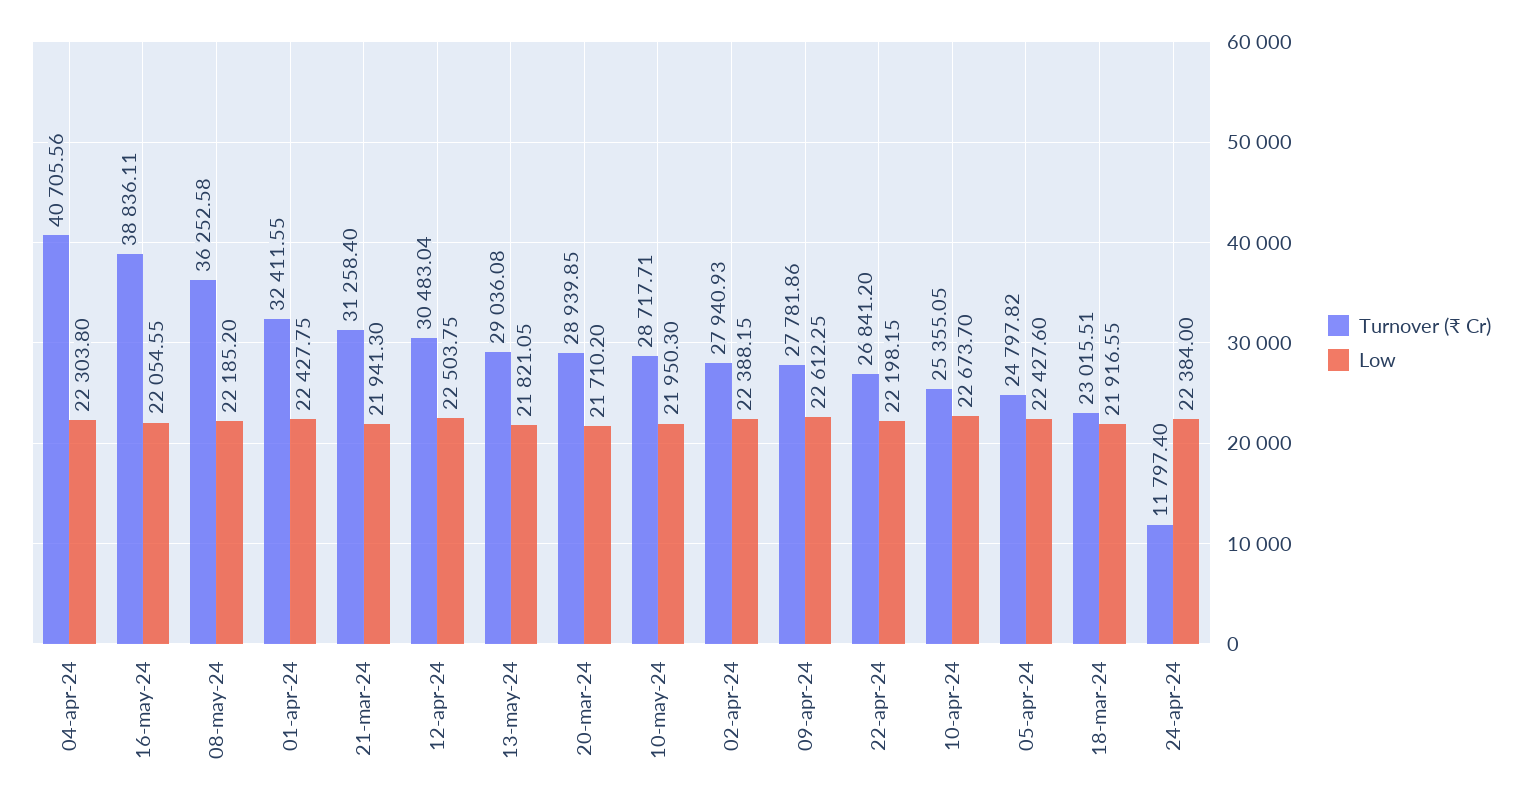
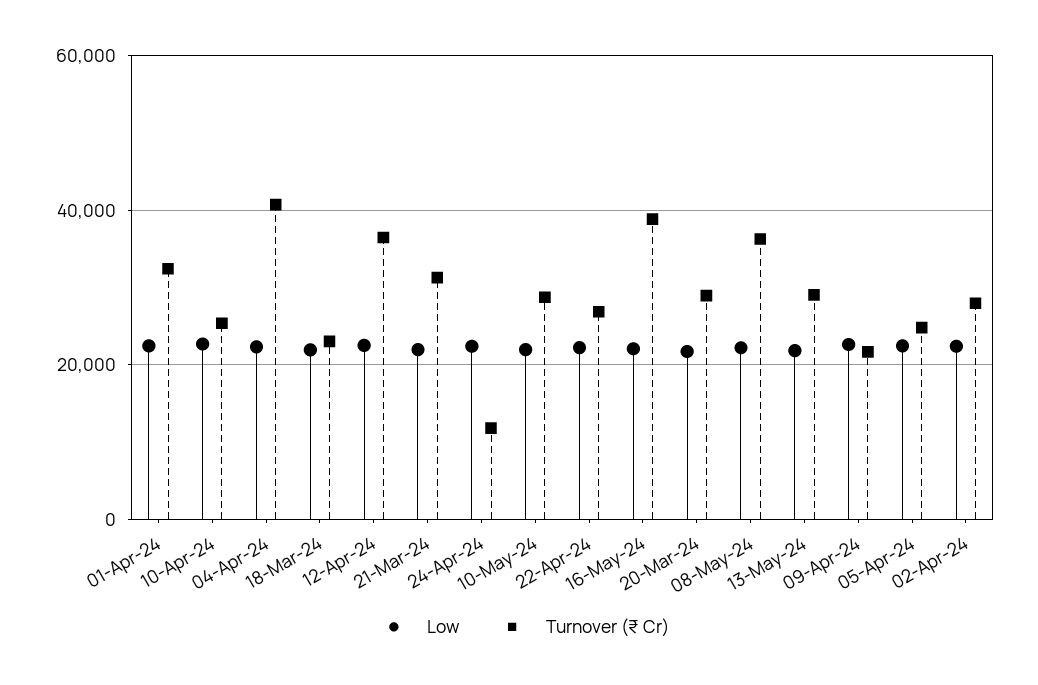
Turnover (₹ Cr), 12-apr-24: 30483.04 -> 36000
Turnover (₹ Cr), 09-apr-24: 27781.86 -> 22000

